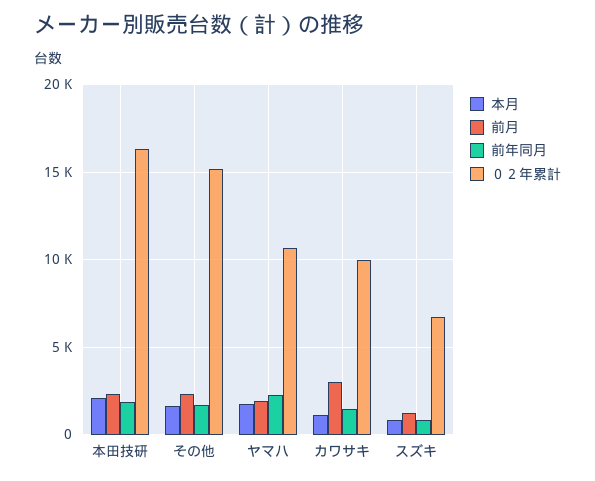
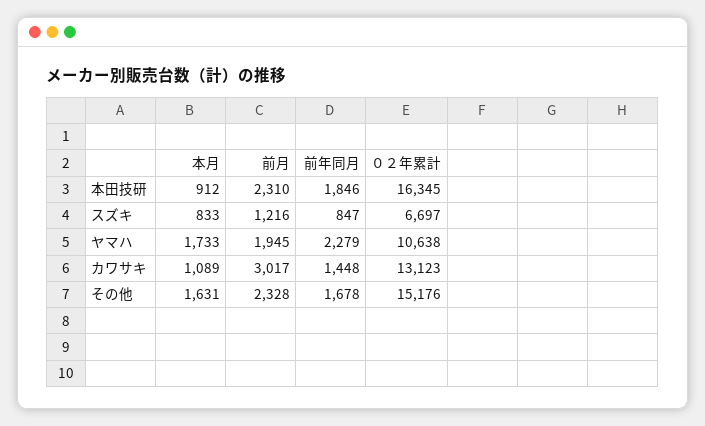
本月, 本田技研: 2000 -> 912
０２年累計, カワサキ: 10000 -> 13123

